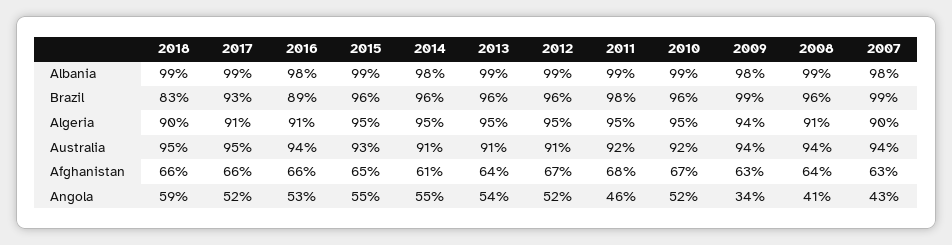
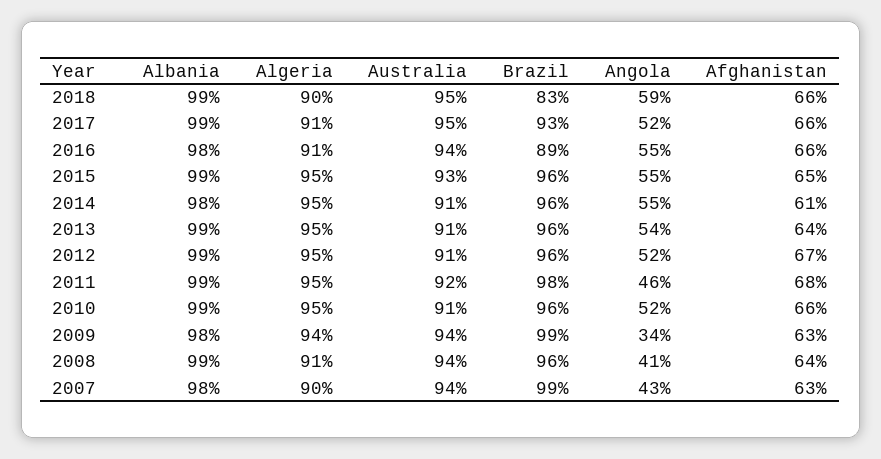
2010, Australia: 92 -> 91
2010, Afghanistan: 67 -> 66
2016, Angola: 53 -> 55

